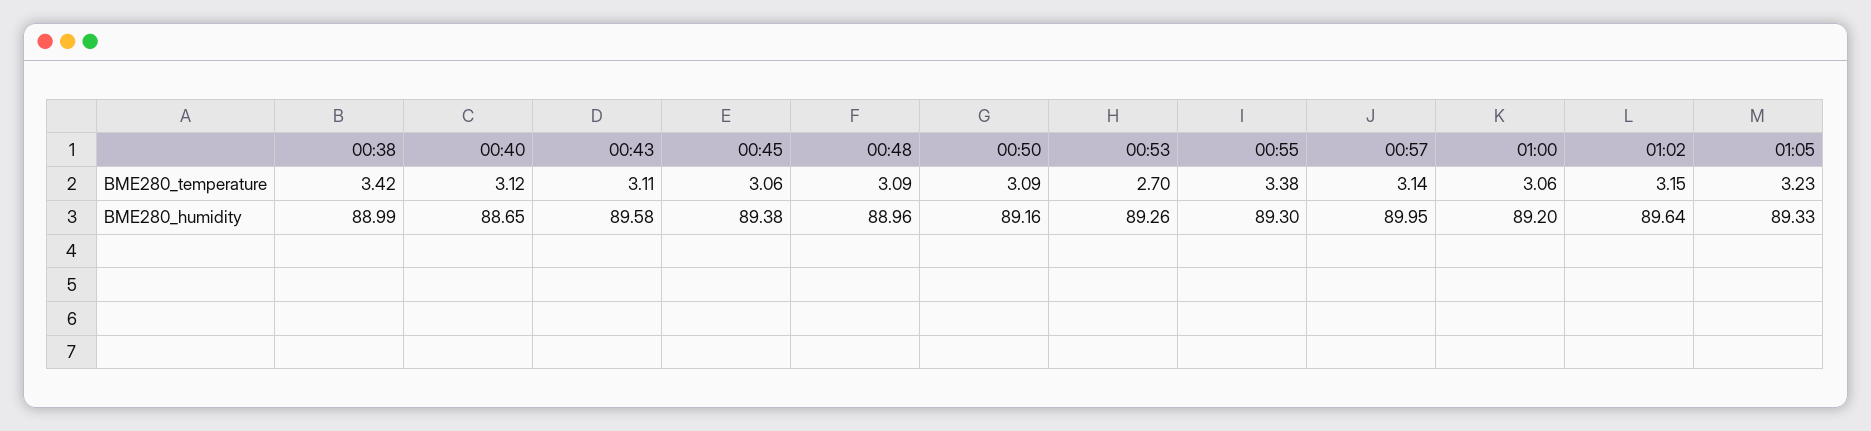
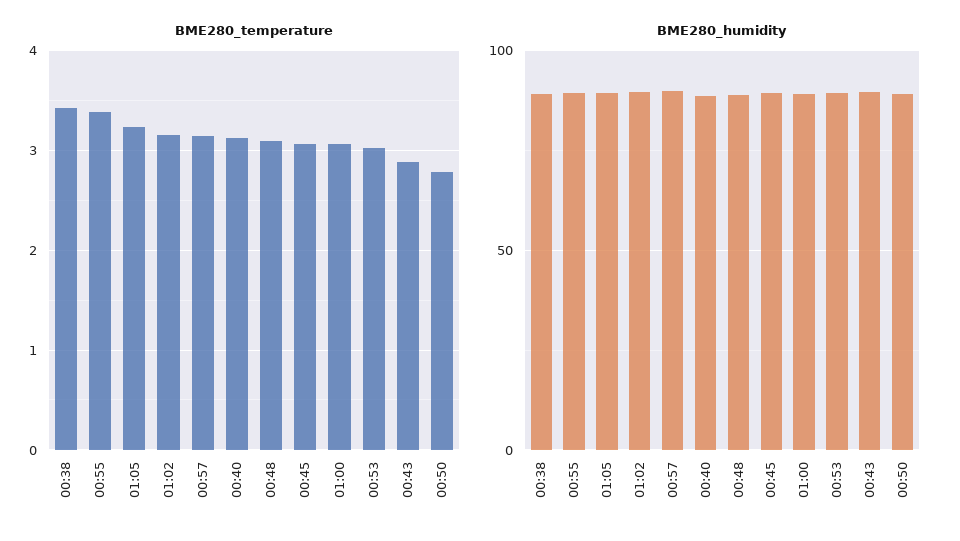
BME280_temperature, 00:43: 3.11 -> 2.9
BME280_temperature, 00:50: 3.09 -> 2.8
BME280_temperature, 00:53: 2.7 -> 3

